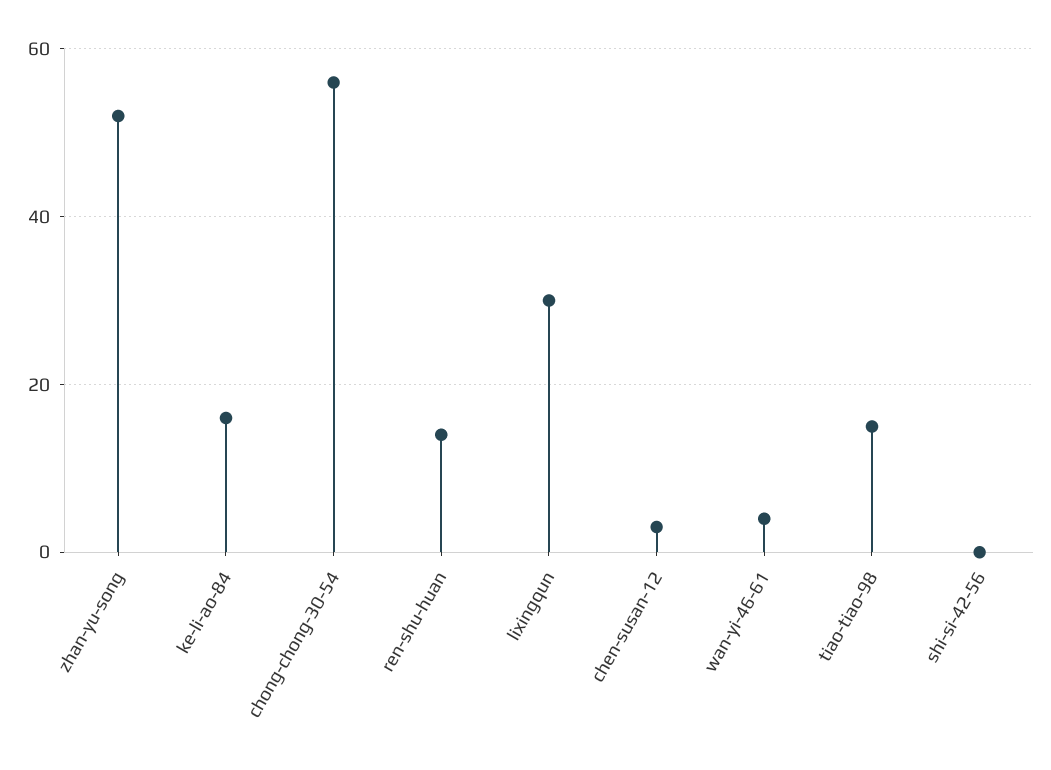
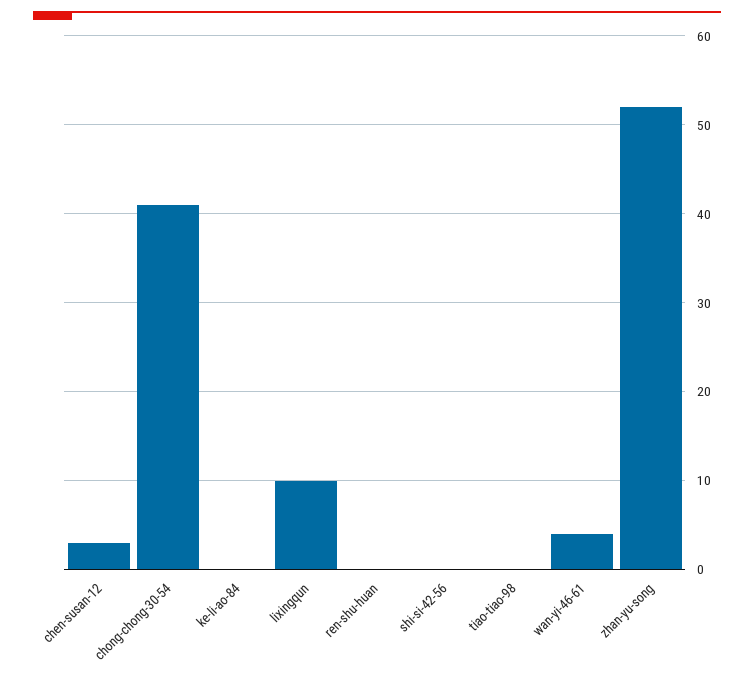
ke-li-ao-84: 15 -> 0
chong-chong-30-54: 55 -> 41
ren-shu-huan: 15 -> 0
lixingqun: 30 -> 10
tiao-tiao-98: 15 -> 0

